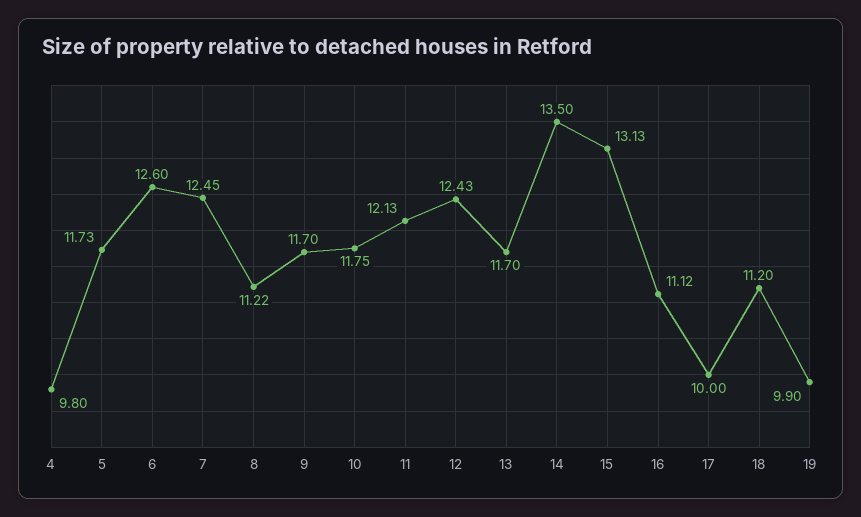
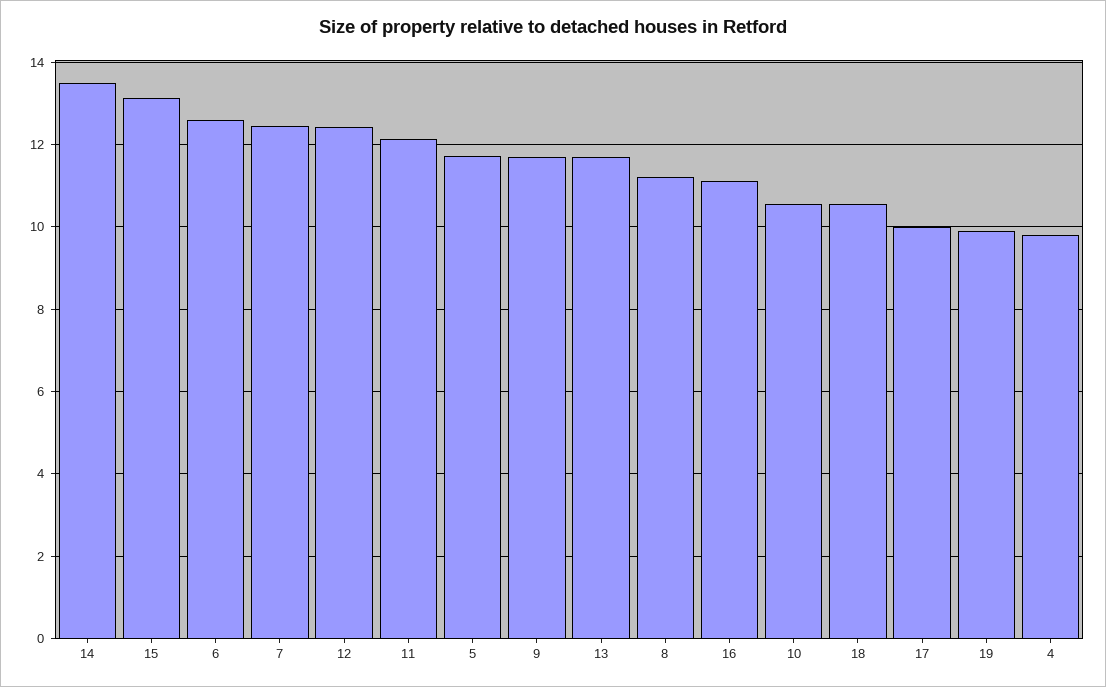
10: 11.75 -> 10.6
18: 11.2 -> 10.6

